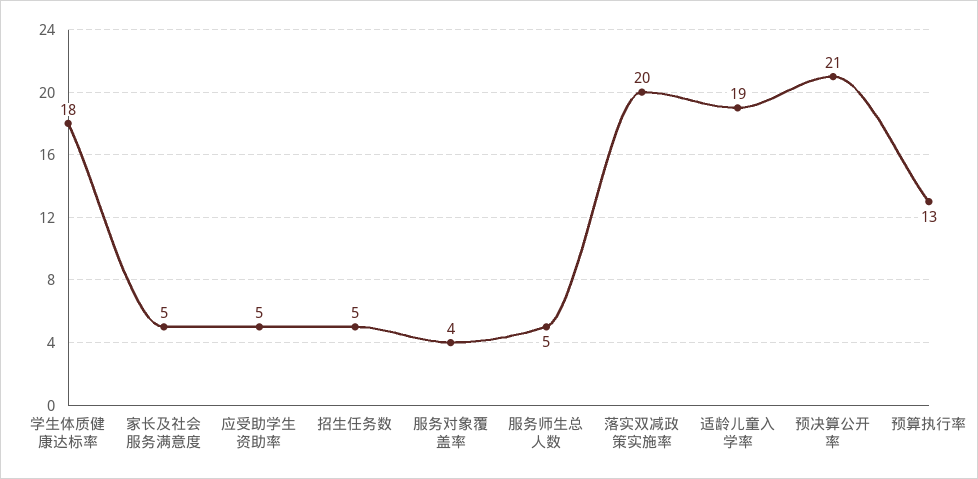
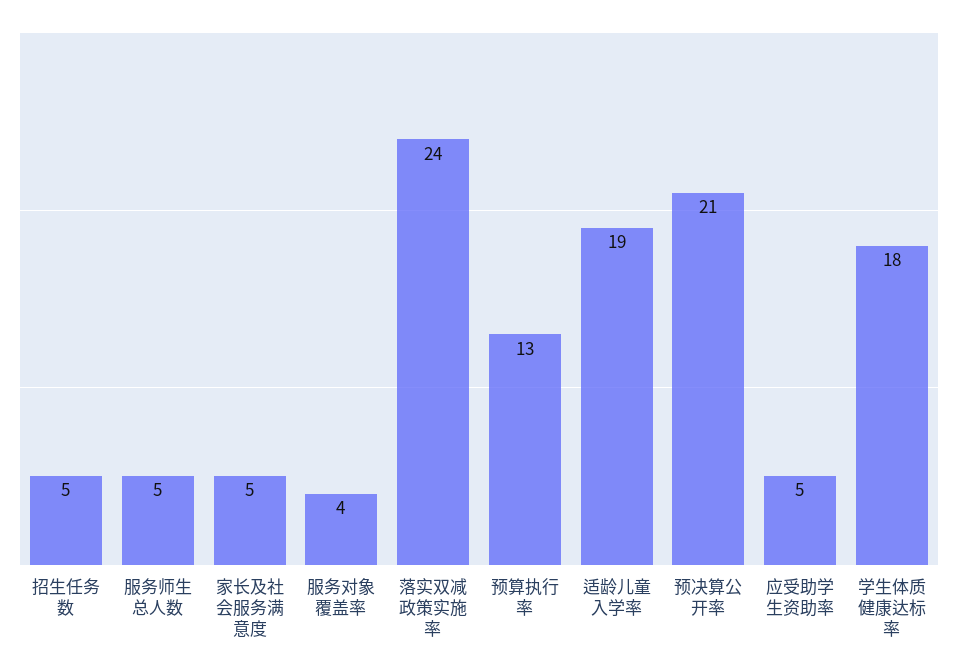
落实双减政策实施率: 20 -> 24

